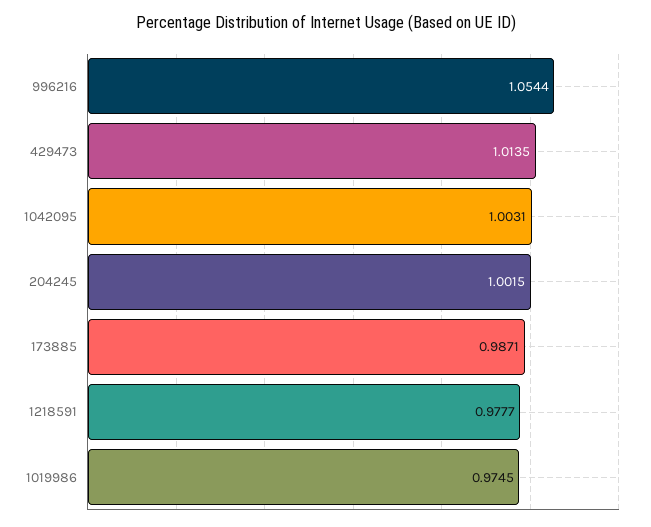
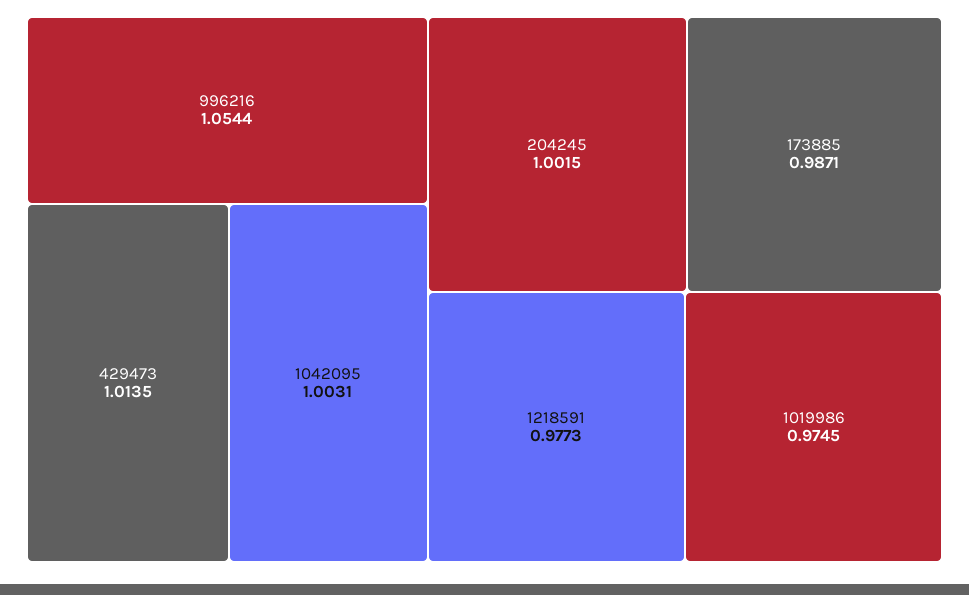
1218591: 0.9777 -> 0.9773

